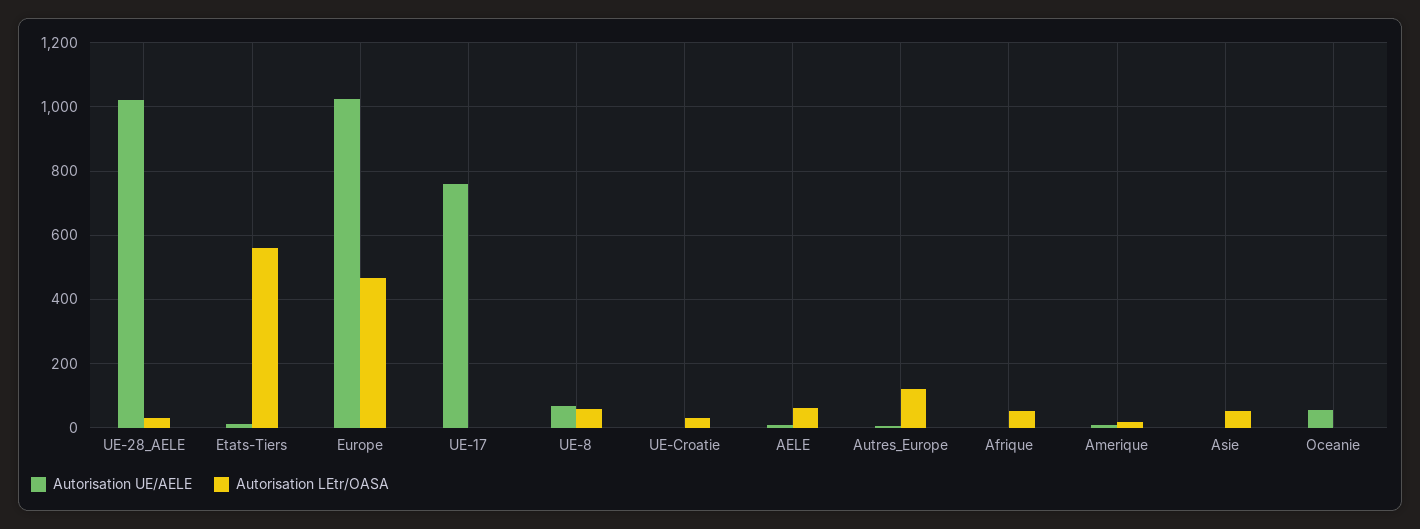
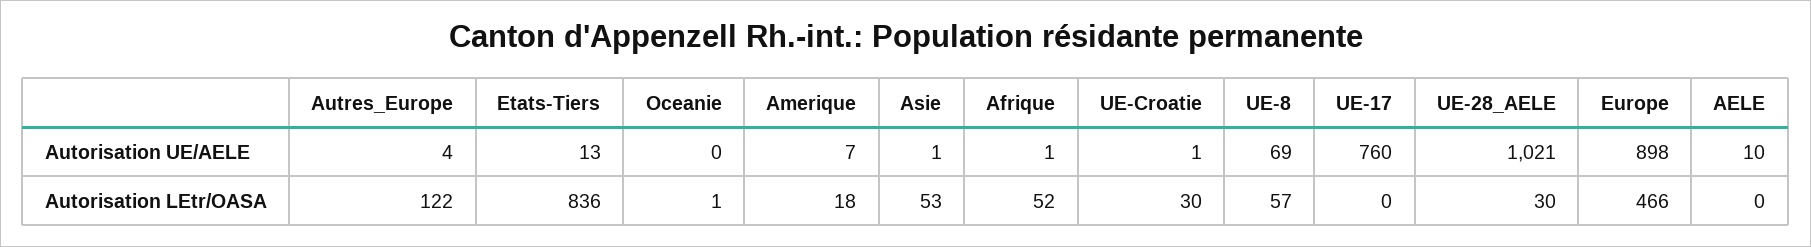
Autorisation LEtr/OASA, Etats-Tiers: 560 -> 836
Autorisation UE/AELE, Europe: 1020 -> 898
Autorisation LEtr/OASA, AELE: 60 -> 0
Autorisation UE/AELE, Oceanie: 60 -> 0

